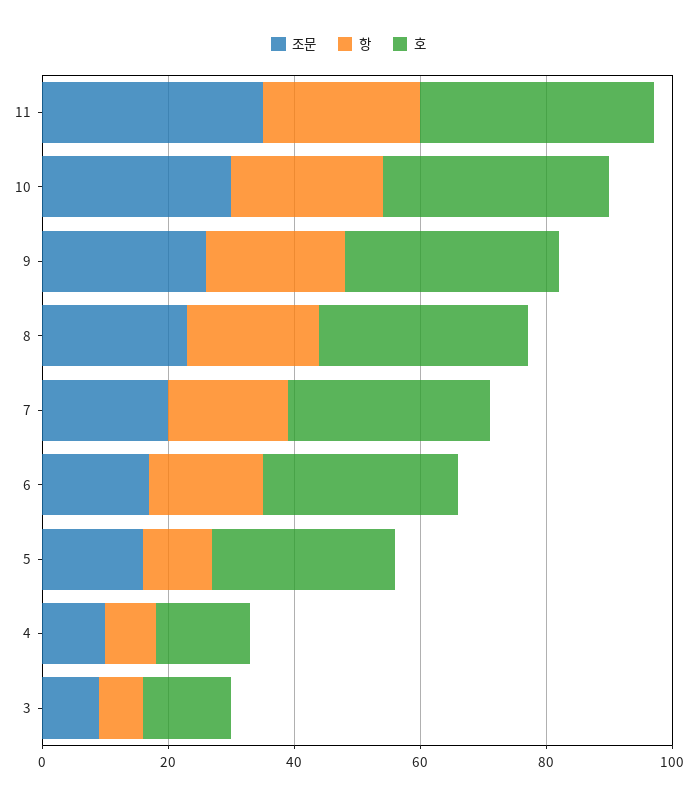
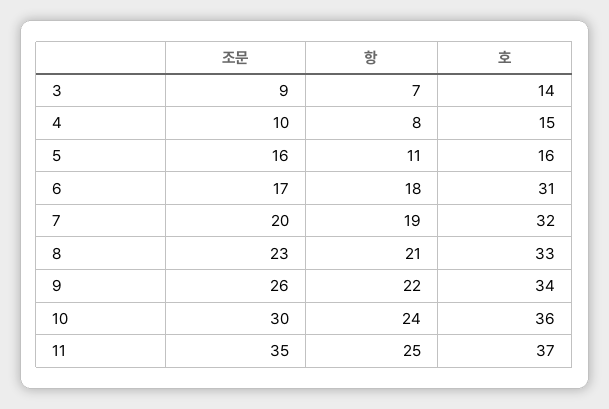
호, 5: 30 -> 16

